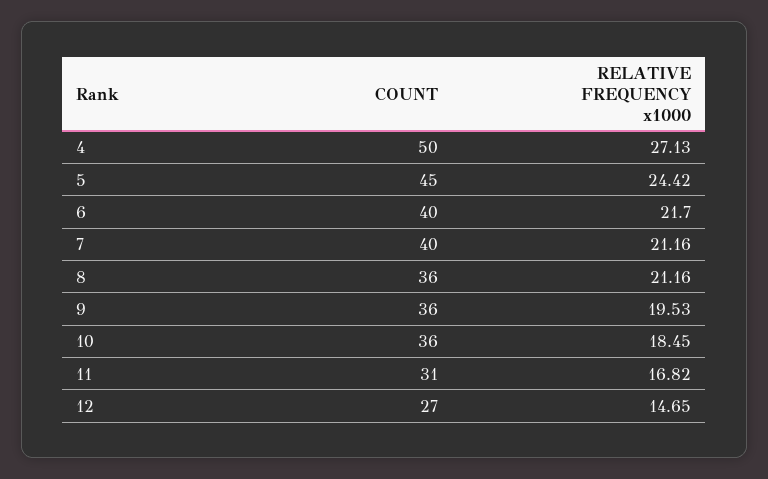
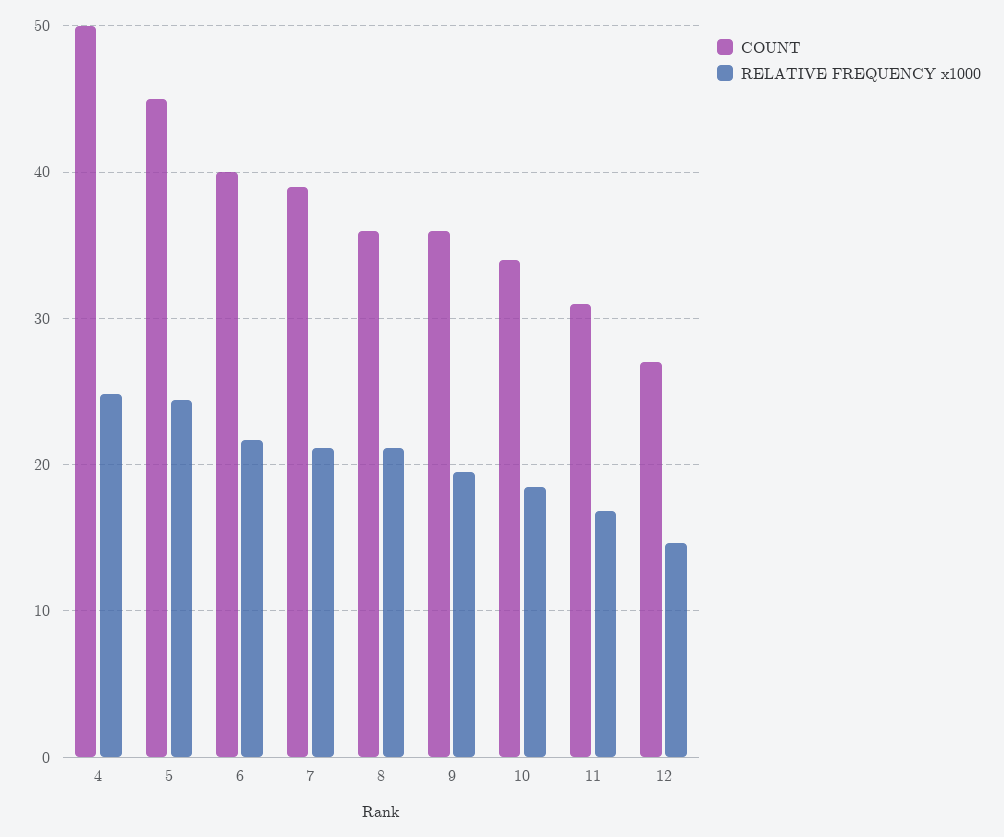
RELATIVE FREQUENCY x1000, 4: 27.13 -> 25
COUNT, 7: 40 -> 39
COUNT, 10: 36 -> 34

